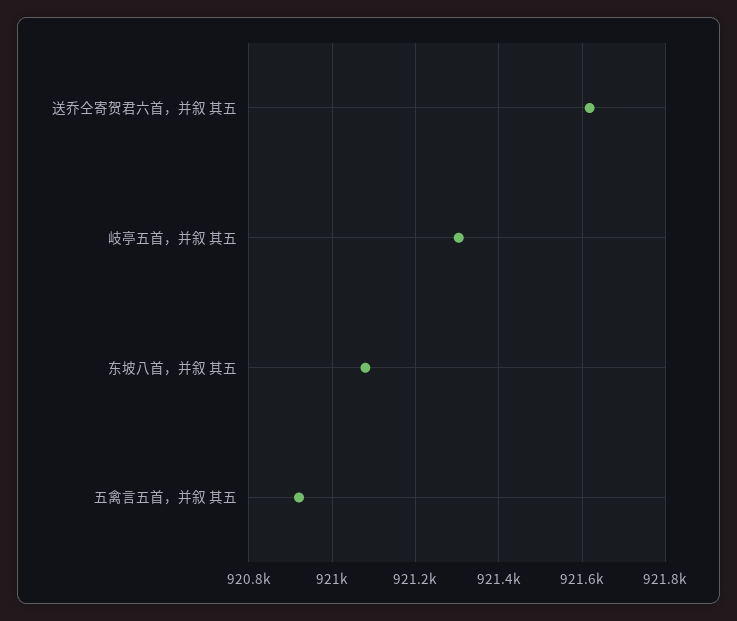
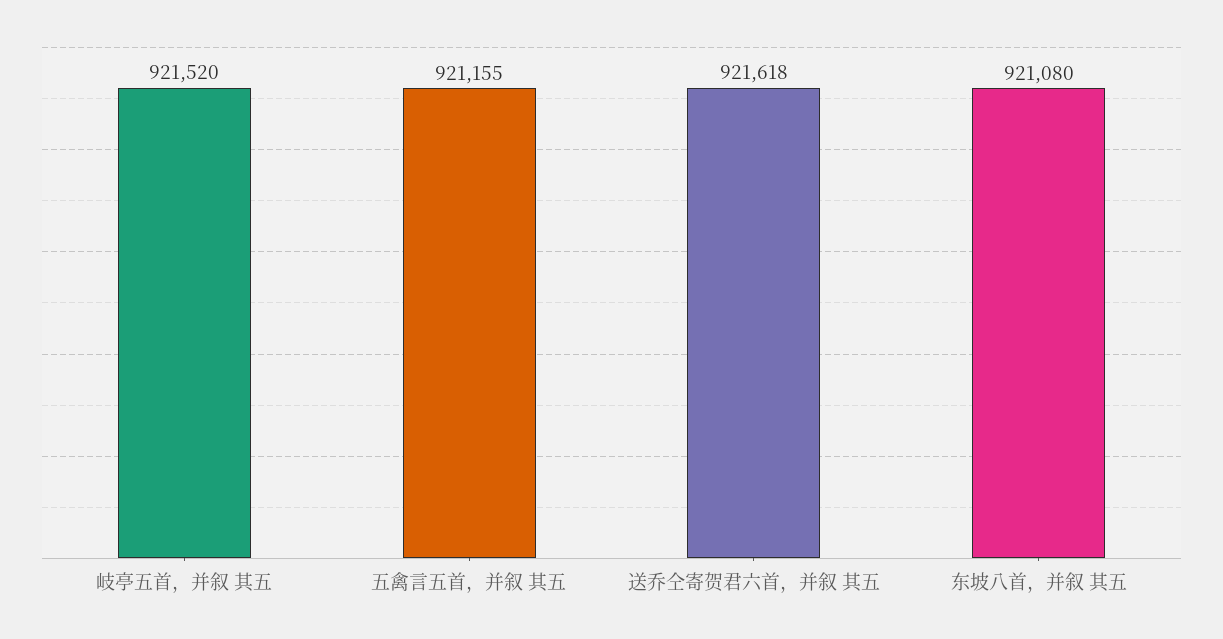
岐亭五首，并叙 其五: 921300 -> 921520
五禽言五首，并叙 其五: 920920 -> 921155

